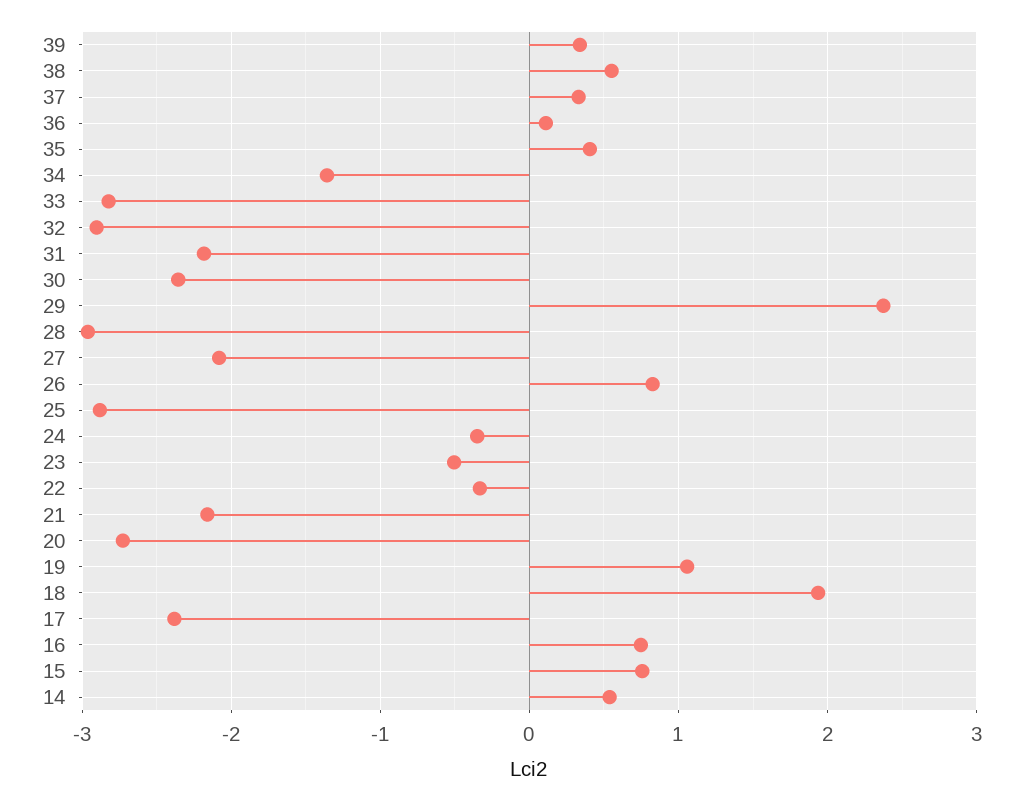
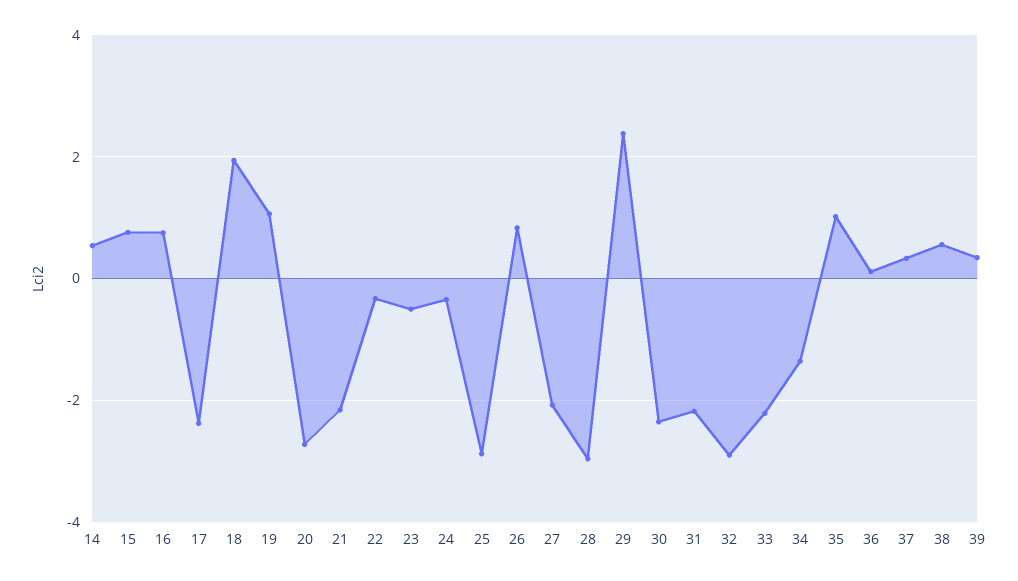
35: 0.4 -> 1
33: -2.8 -> -2.2

